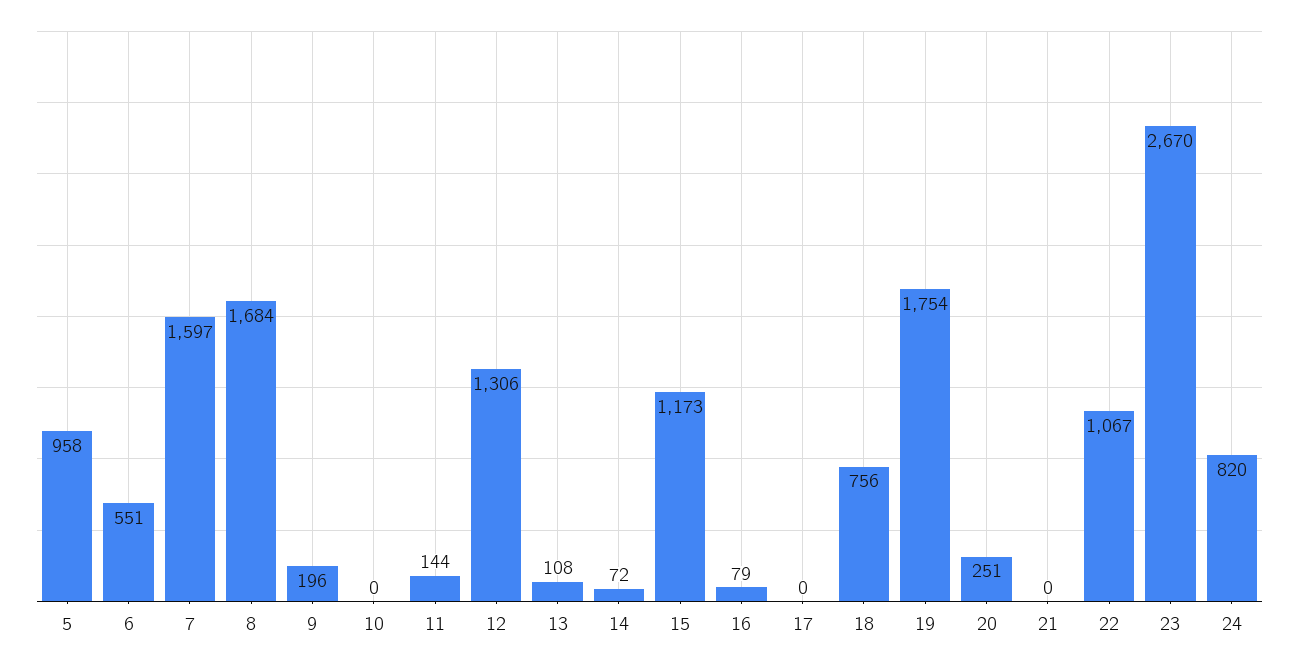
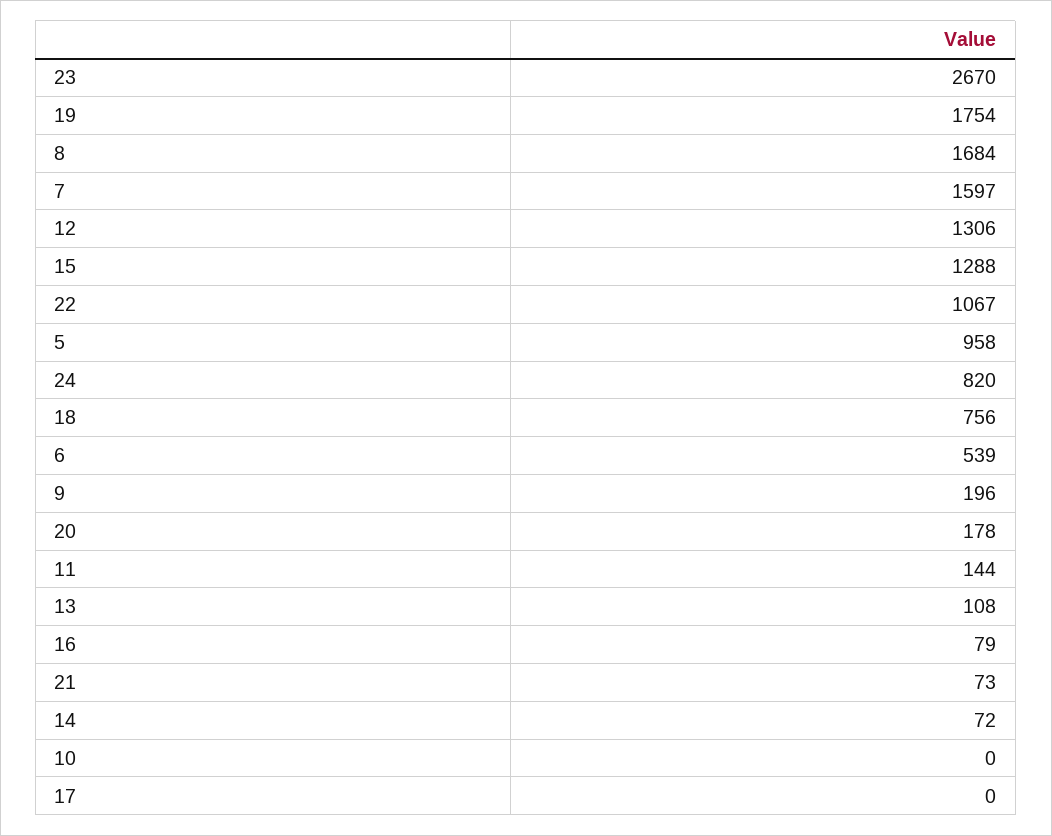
6: 551 -> 539
15: 1173 -> 1288
20: 251 -> 178
21: 0 -> 73

